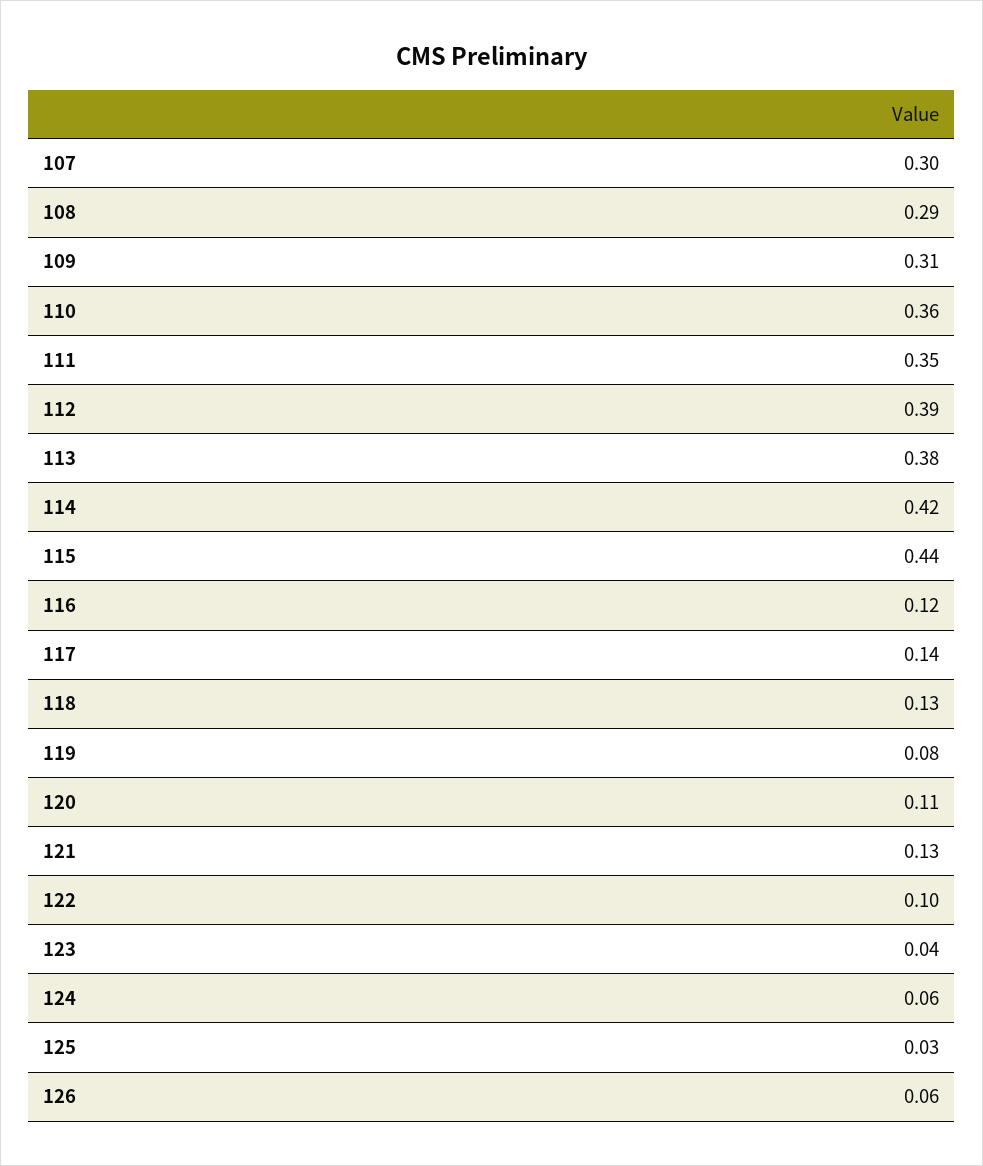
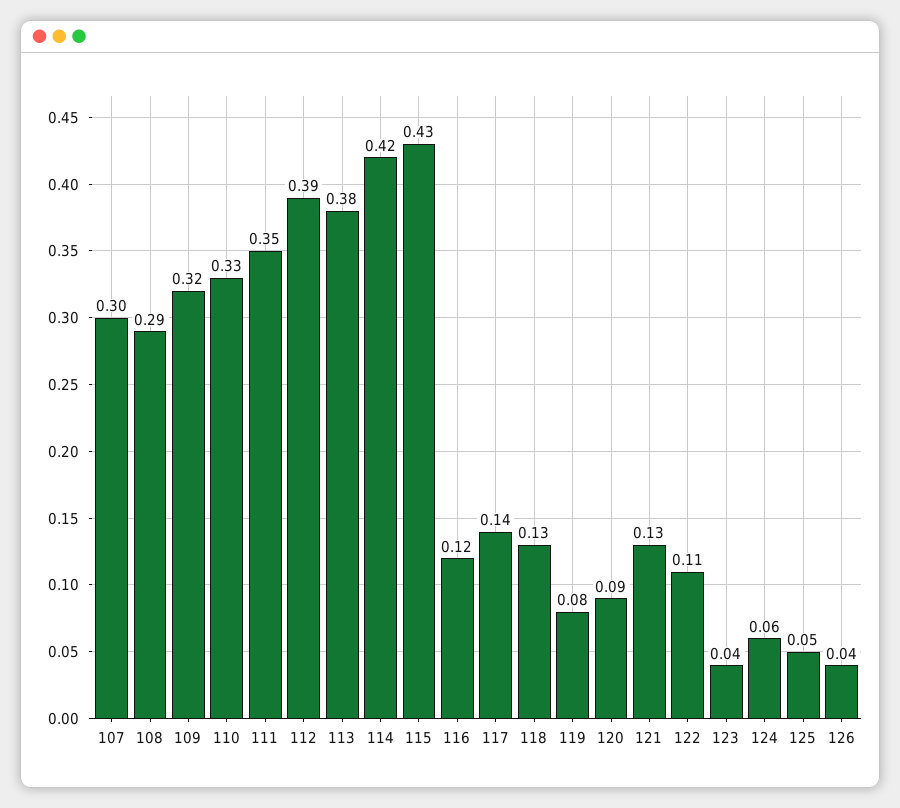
109: 0.31 -> 0.32
110: 0.36 -> 0.33
115: 0.44 -> 0.43
120: 0.11 -> 0.09
122: 0.1 -> 0.11
125: 0.03 -> 0.05
126: 0.06 -> 0.04

